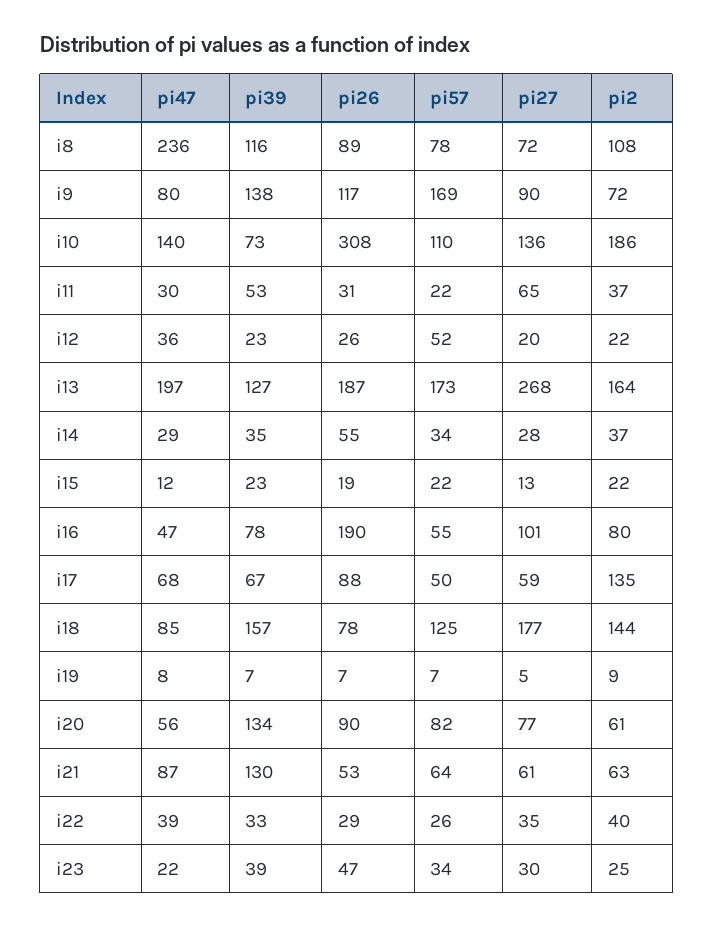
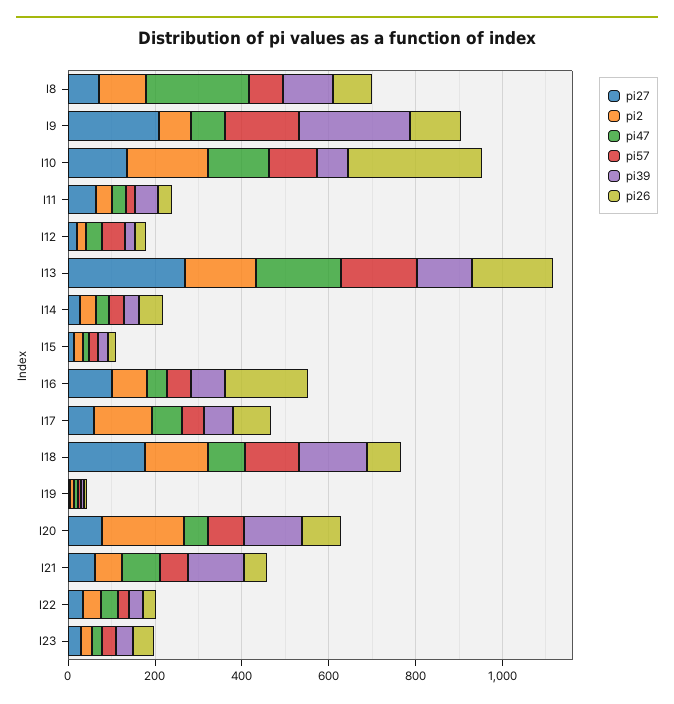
pi39, i9: 138 -> 250
pi27, i9: 90 -> 200
pi2, i20: 61 -> 200

